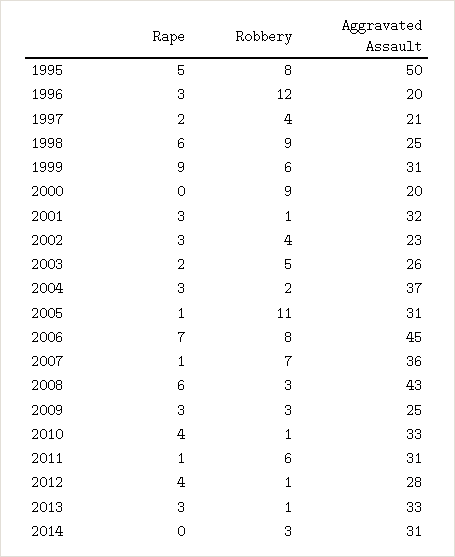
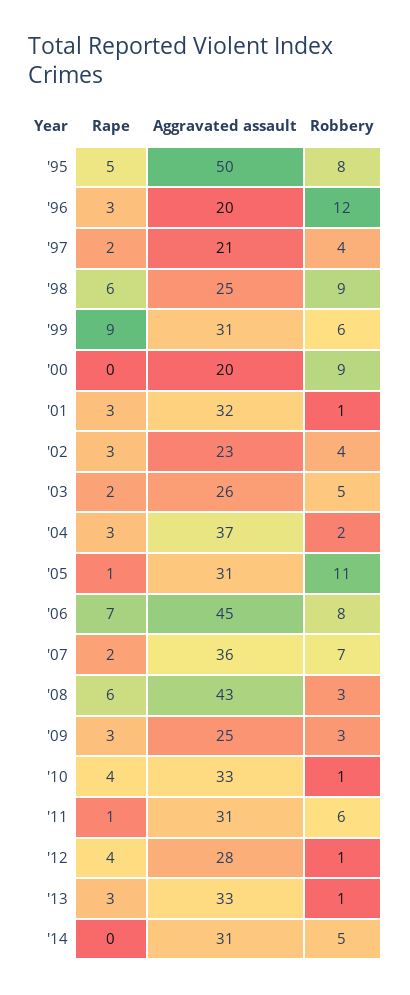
Rape, 2007: 1 -> 2
Robbery, 2014: 3 -> 5

